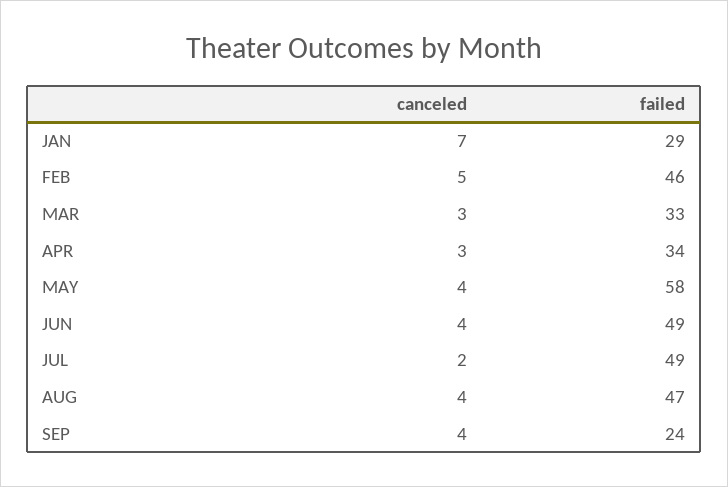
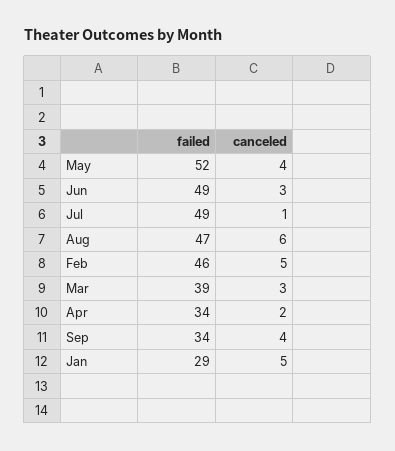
canceled, JAN: 7 -> 5
failed, MAR: 33 -> 39
canceled, APR: 3 -> 2
failed, MAY: 58 -> 52
canceled, JUN: 4 -> 3
canceled, JUL: 2 -> 1
canceled, AUG: 4 -> 6
failed, SEP: 24 -> 34

